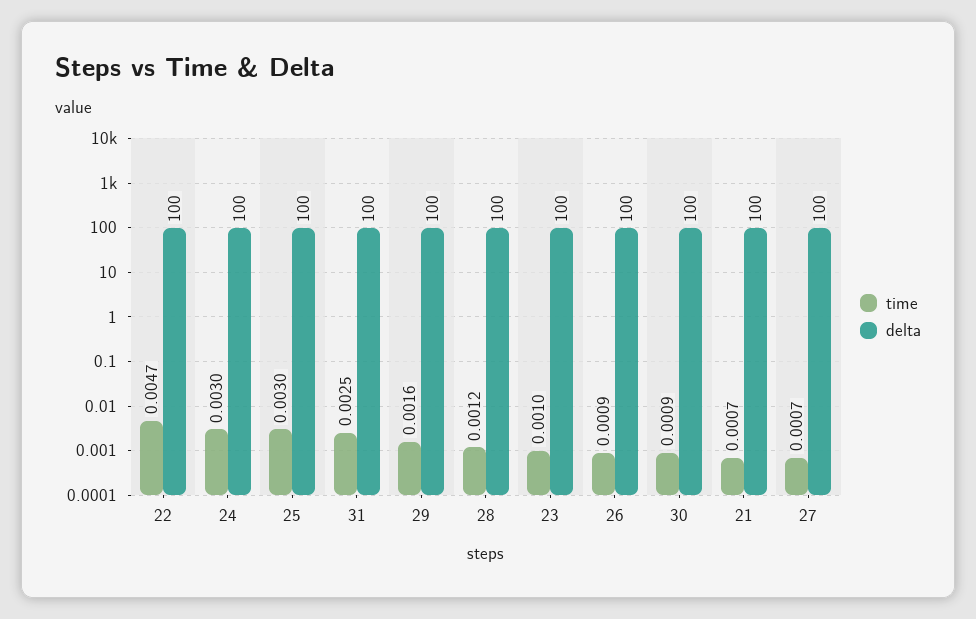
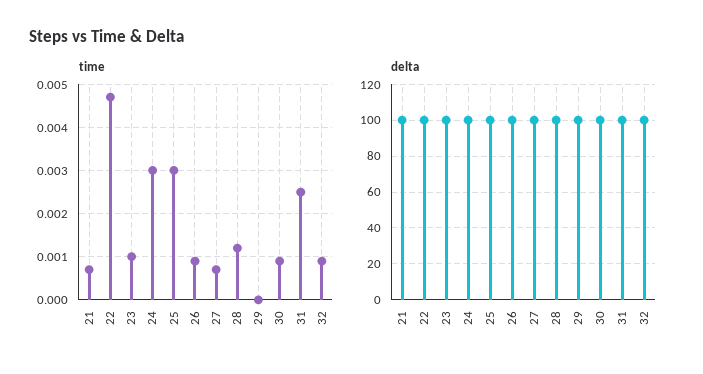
time, 29: 0.0016 -> 0
time, 32: none -> 0.001
delta, 32: none -> 100

